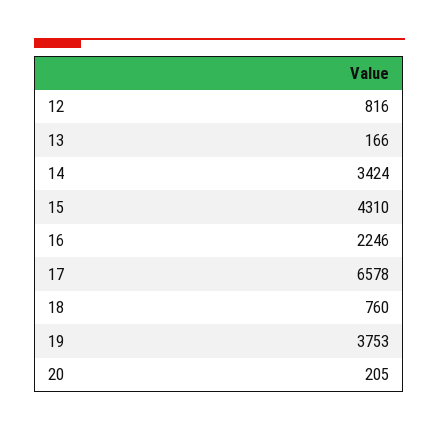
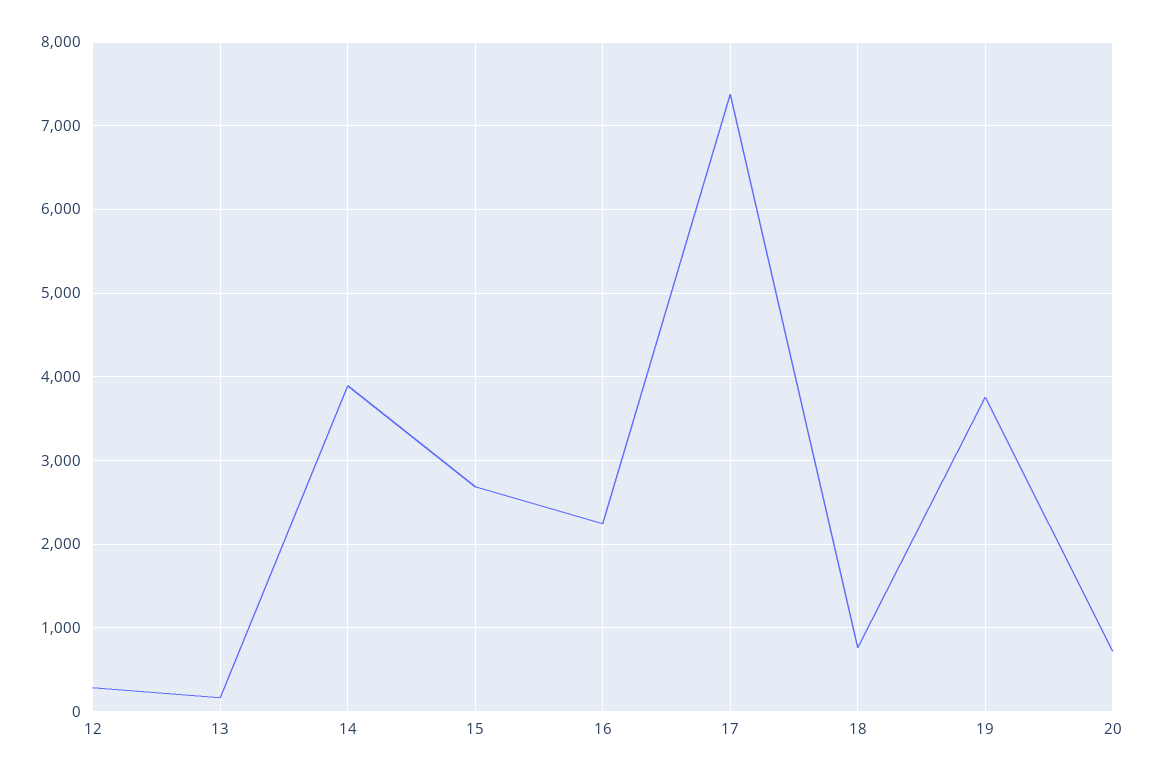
12: 816 -> 300
14: 3424 -> 3900
15: 4310 -> 2700
17: 6578 -> 7400
20: 205 -> 700

